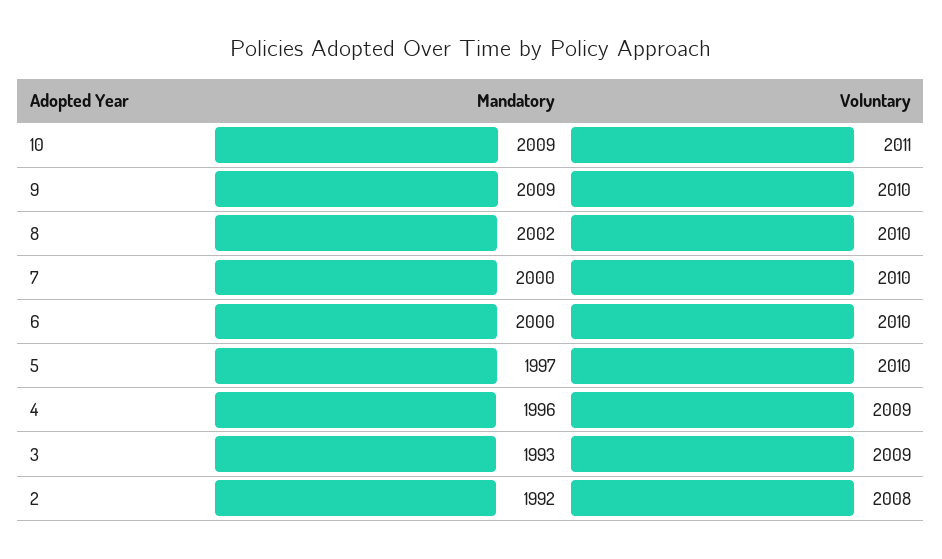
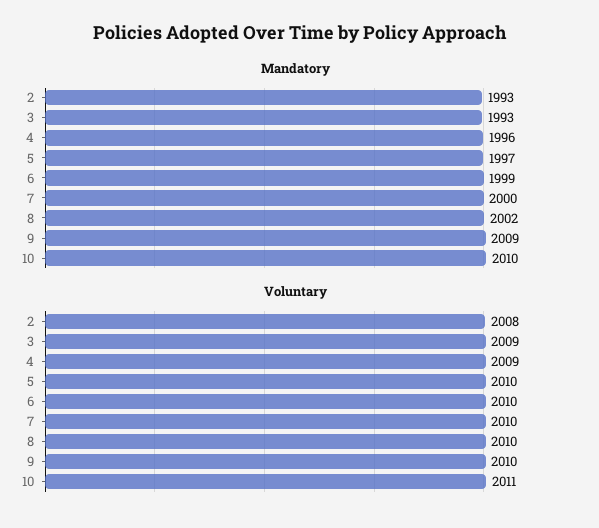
Mandatory, 10: 2009 -> 2010
Mandatory, 6: 2000 -> 1999
Mandatory, 2: 1992 -> 1993

